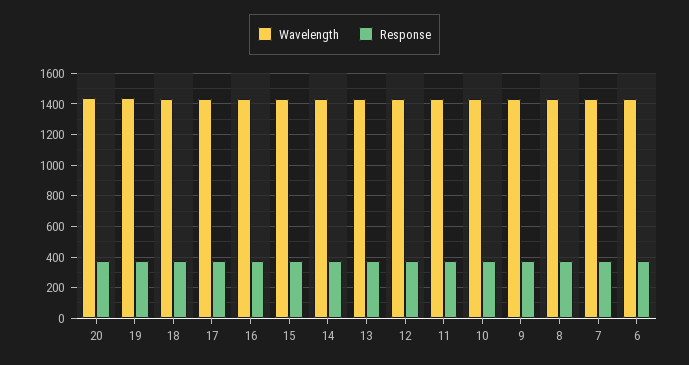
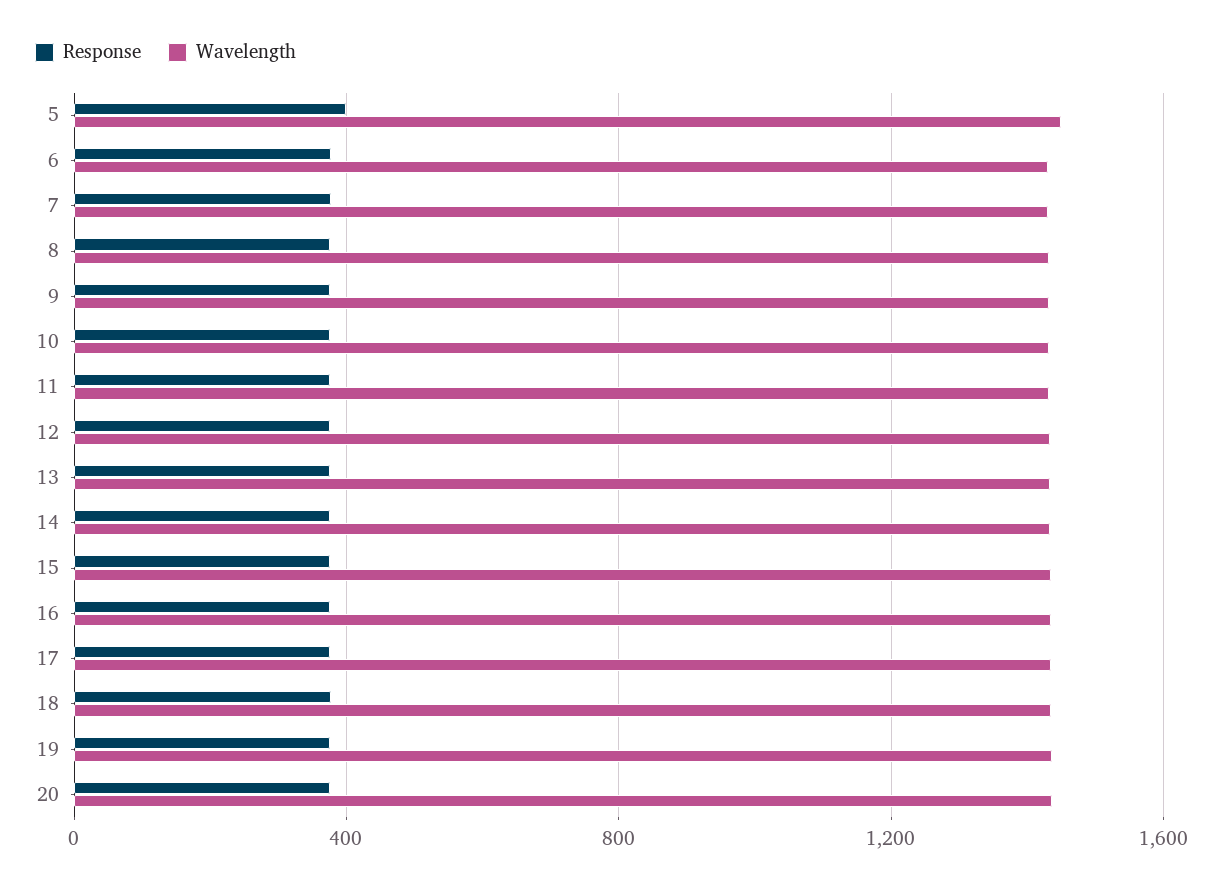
Response, 5: none -> 400
Wavelength, 5: none -> 1450

